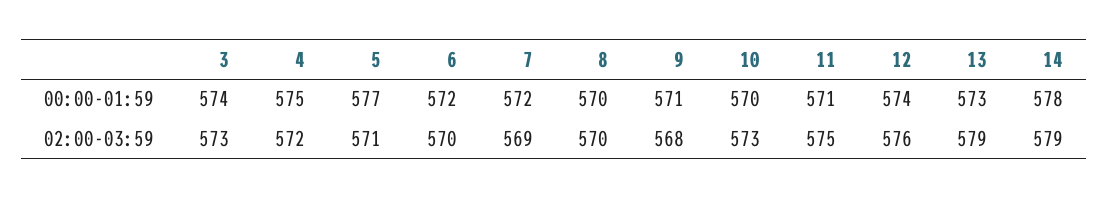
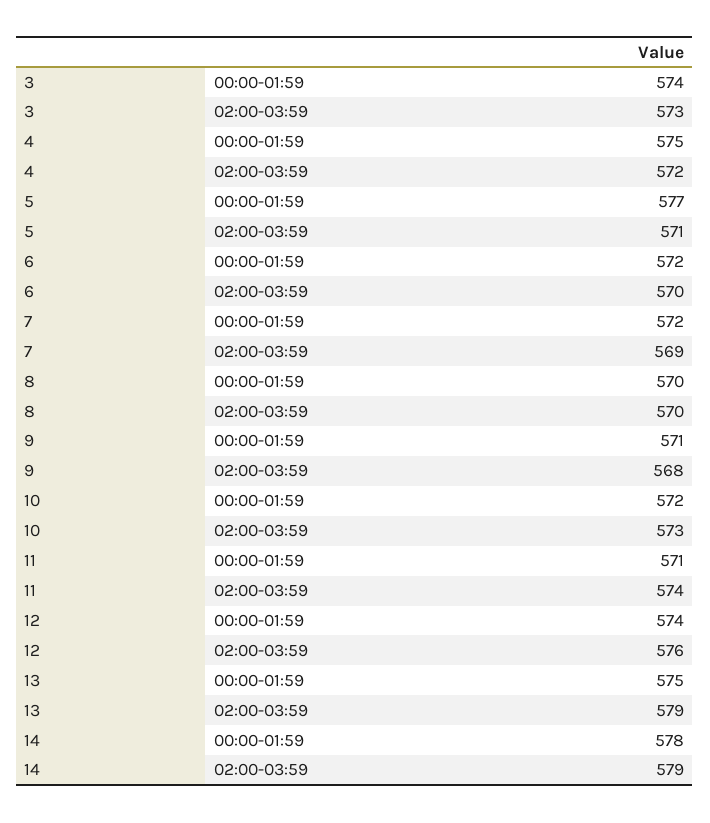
10, 00:00-01:59: 570 -> 572
13, 00:00-01:59: 573 -> 575
11, 02:00-03:59: 575 -> 574

